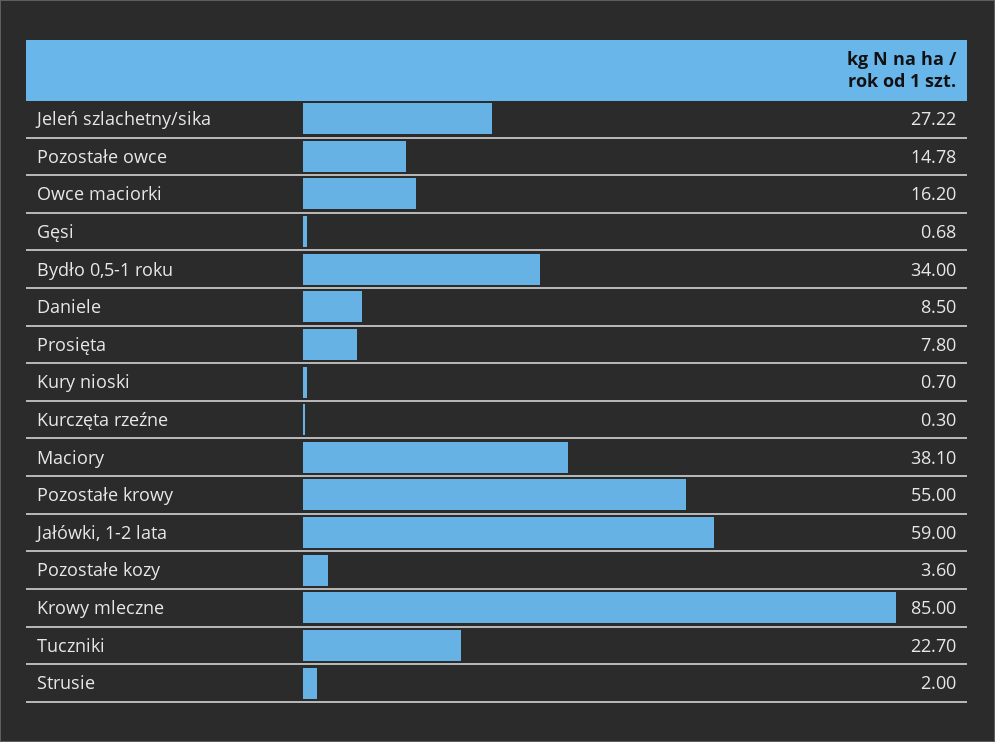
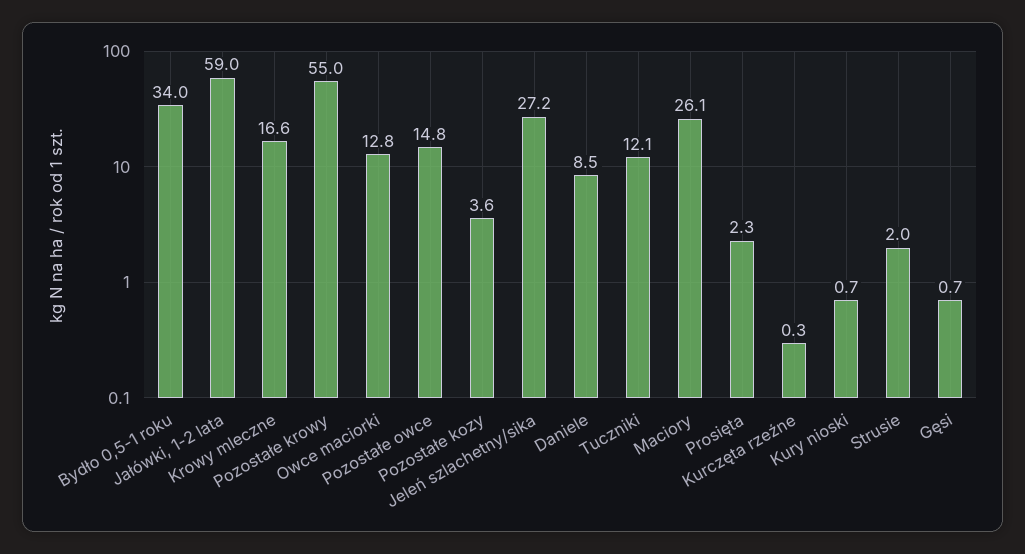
Owce maciorki: 16.2 -> 12.8
Prosięta: 7.8 -> 2.3
Maciory: 38.1 -> 26.1
Krowy mleczne: 85 -> 16.6
Tuczniki: 22.7 -> 12.1

